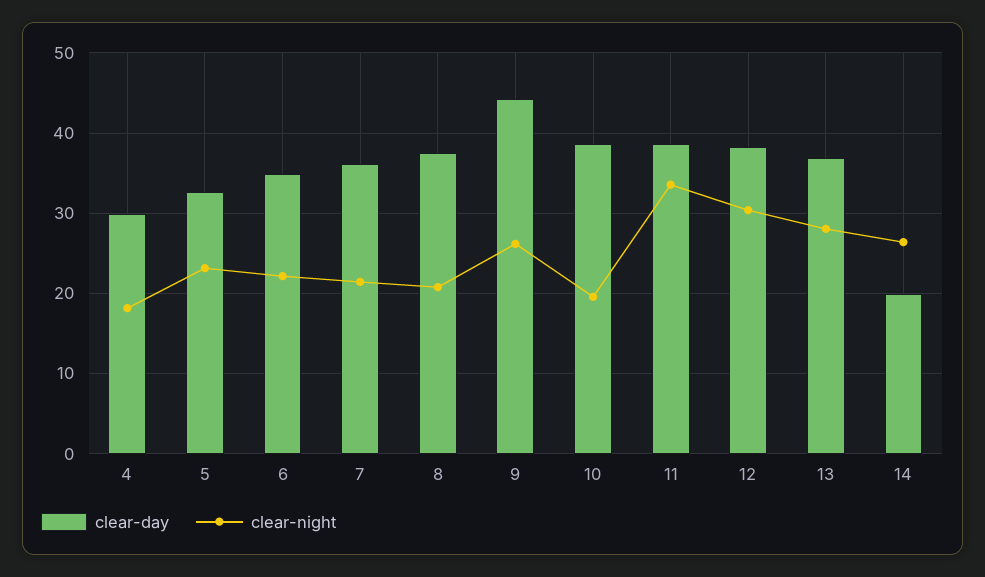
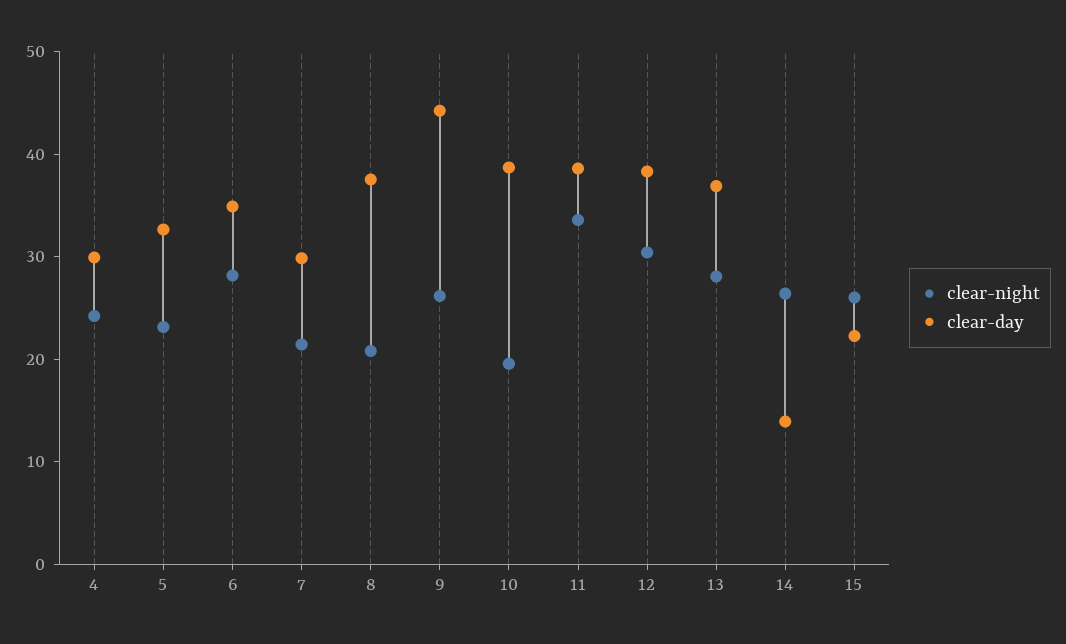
clear-night, 4: 18 -> 24
clear-night, 6: 22 -> 28
clear-day, 7: 36 -> 30
clear-day, 14: 20 -> 14
clear-night, 15: none -> 26
clear-day, 15: none -> 22

